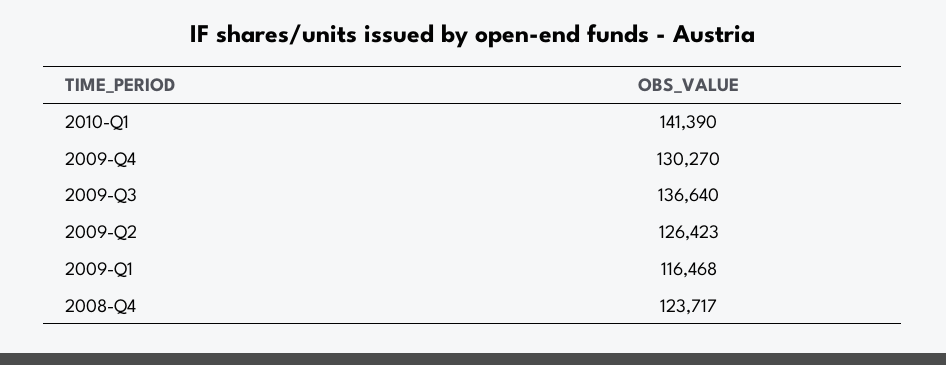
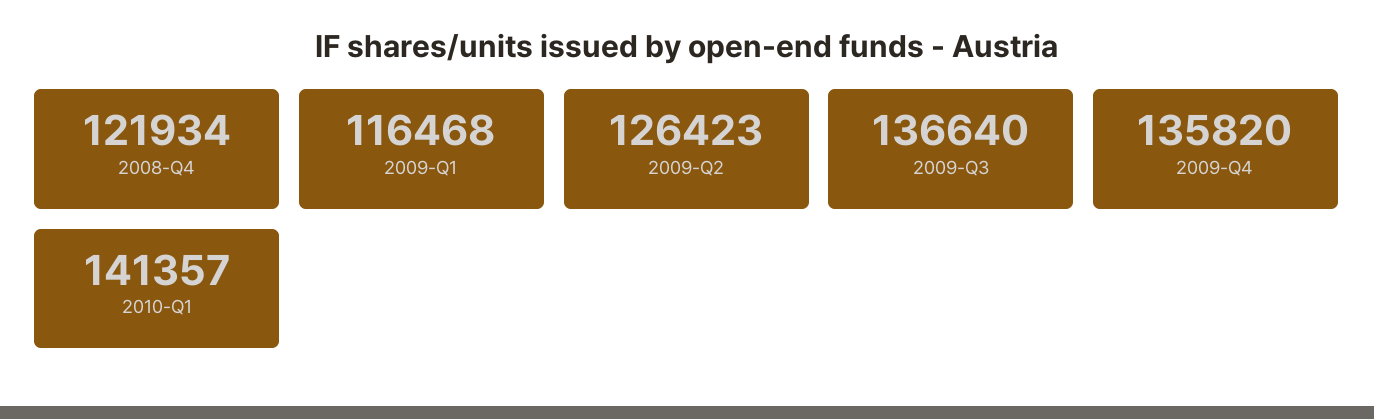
2010-Q1: 141390 -> 141357
2009-Q4: 130270 -> 135820
2008-Q4: 123717 -> 121934

